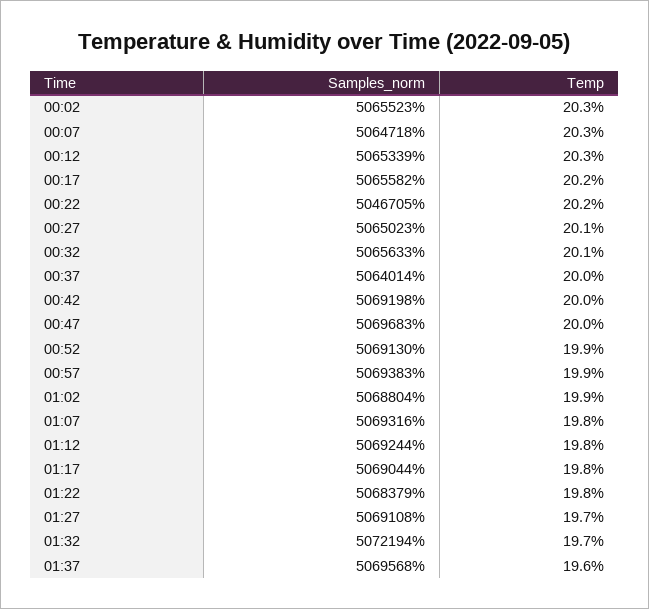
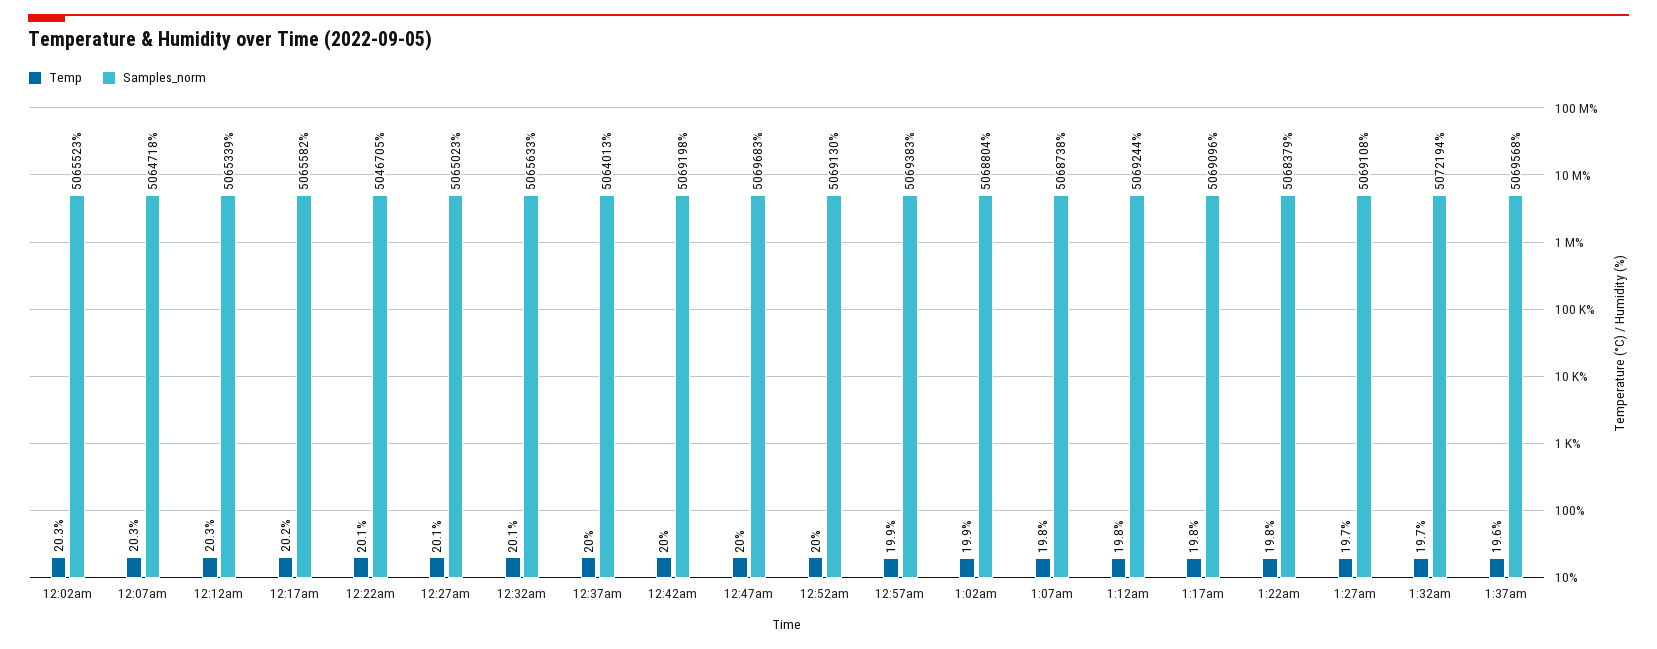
Temp, 00:22: 20.2 -> 20.1
Samples_norm, 00:37: 5064014 -> 5064013
Temp, 00:52: 19.9 -> 20
Samples_norm, 01:07: 5069316 -> 5068738
Samples_norm, 01:17: 5069044 -> 5069096

